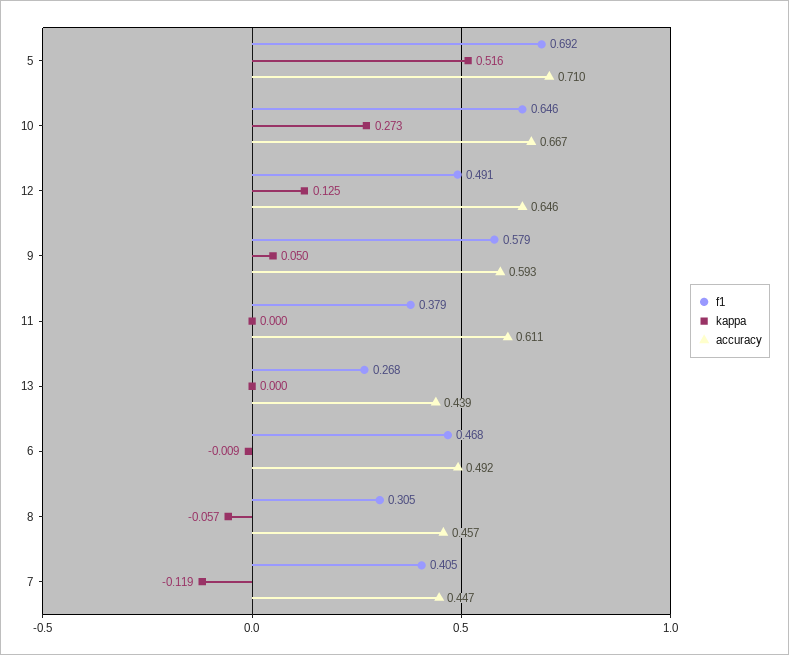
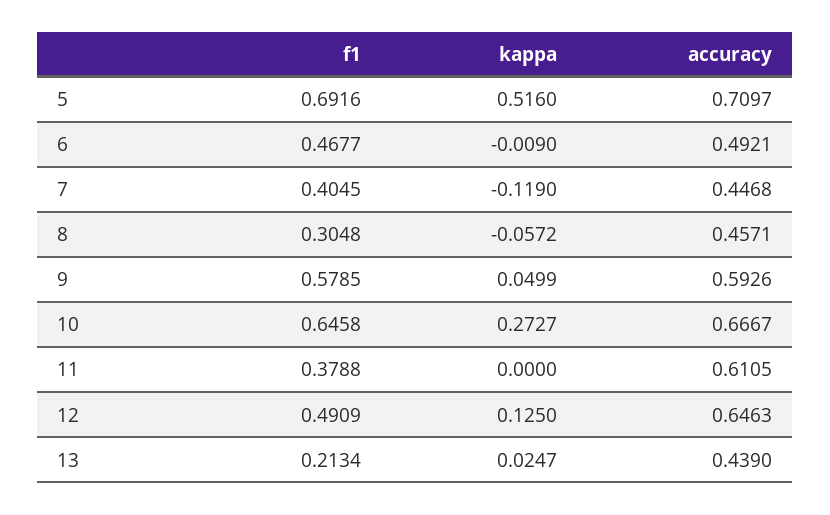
f1, 13: 0.268 -> 0.2134
kappa, 13: 0 -> 0.0247

